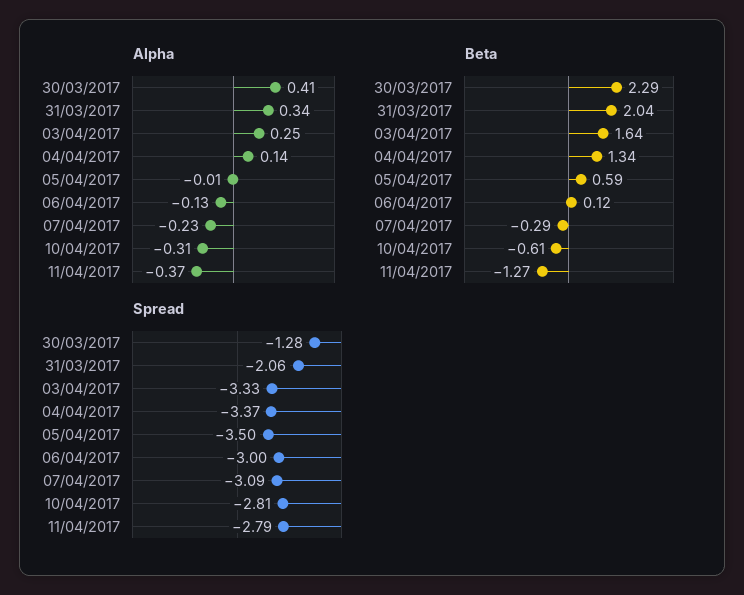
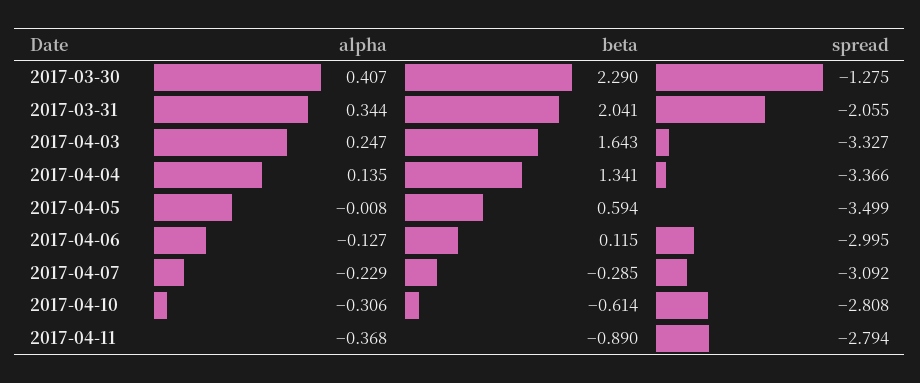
Beta, 11/04/2017: -1.27 -> -0.89

